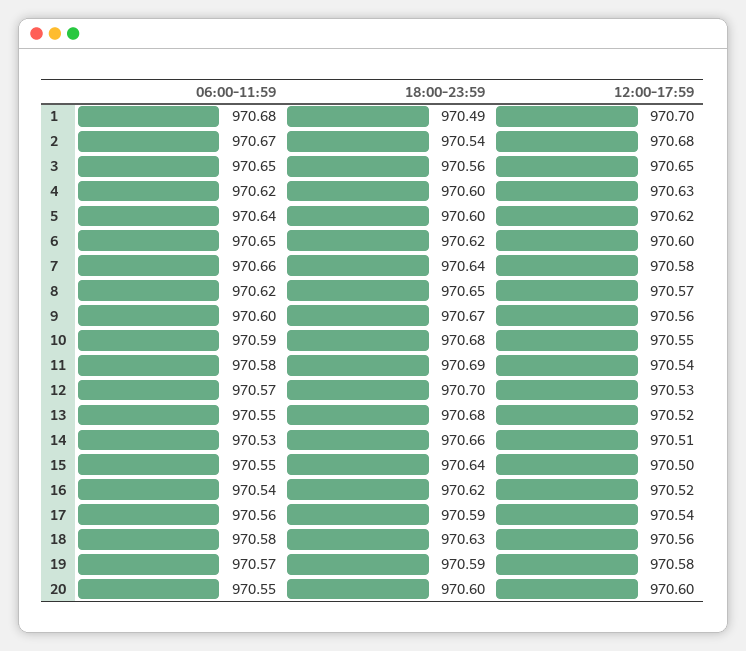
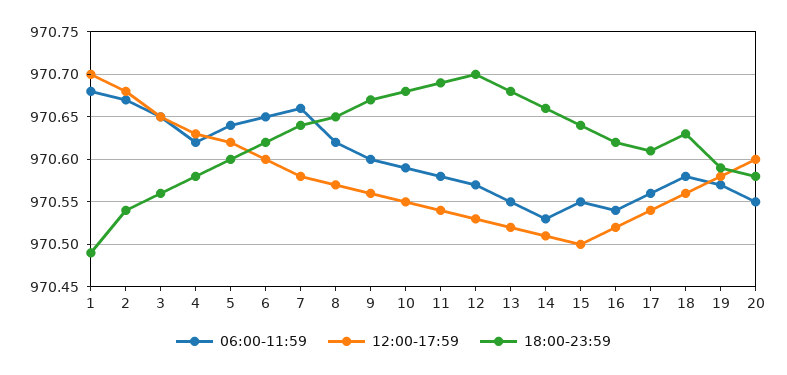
18:00-23:59, 4: 970.6 -> 970.58
18:00-23:59, 17: 970.59 -> 970.61
18:00-23:59, 20: 970.6 -> 970.58

